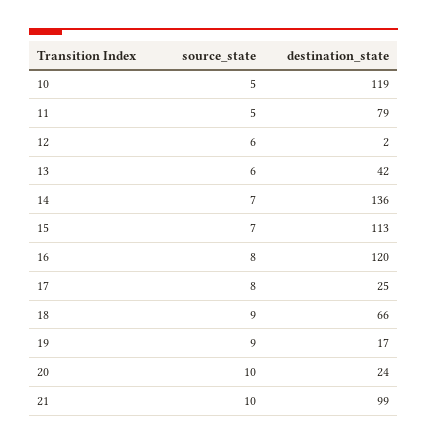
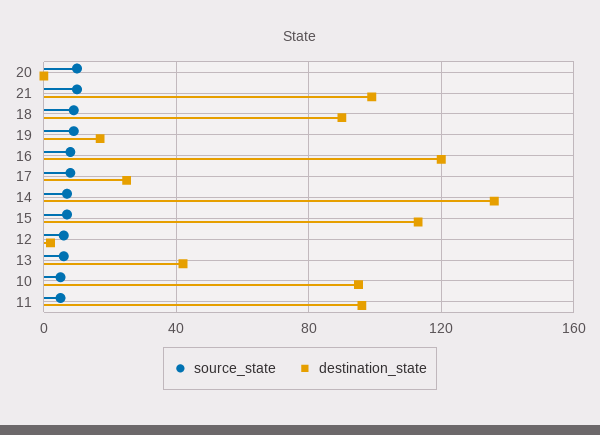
destination_state, 10: 119 -> 95
destination_state, 11: 79 -> 95
destination_state, 18: 66 -> 90
destination_state, 20: 24 -> 0

